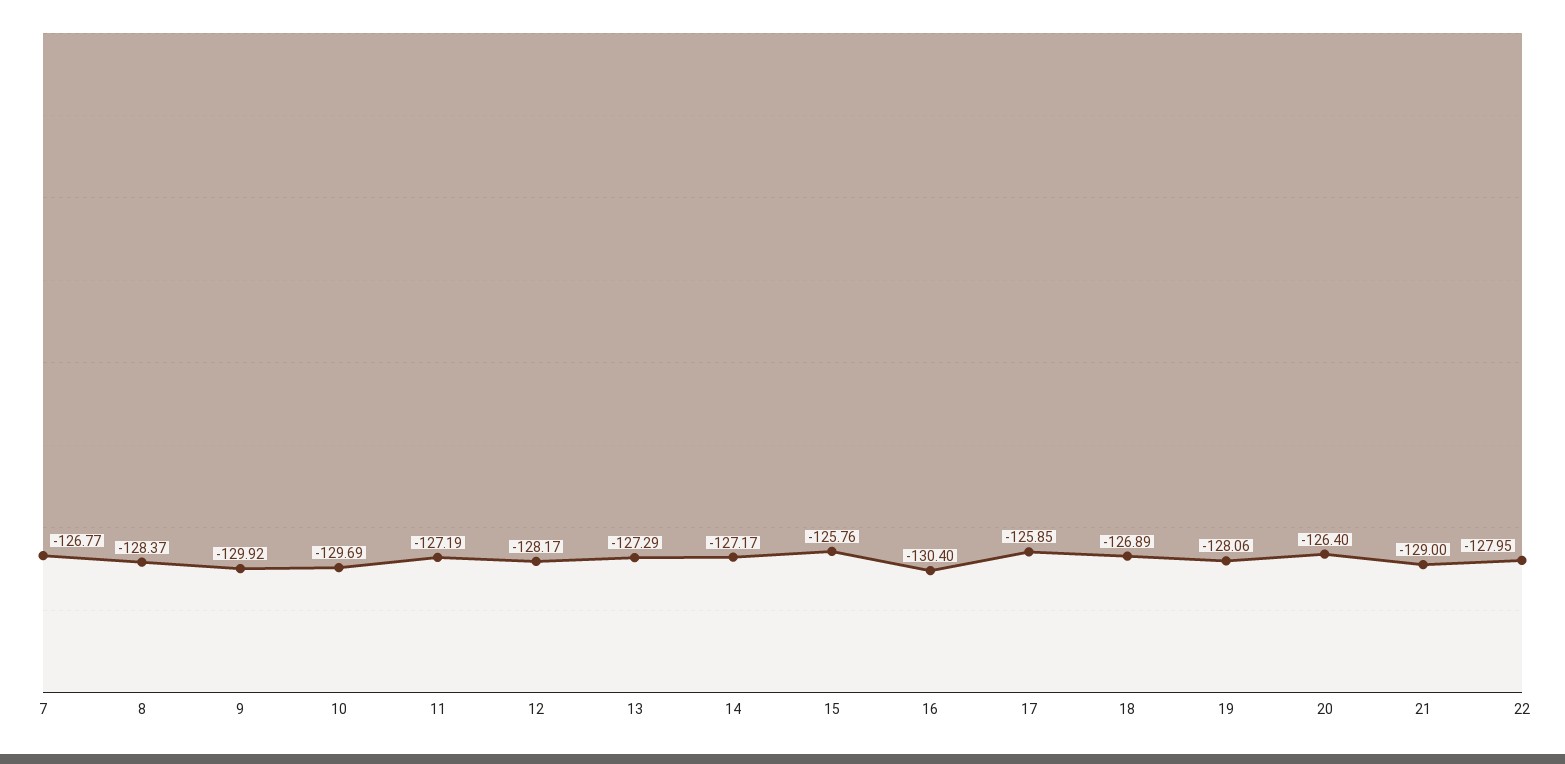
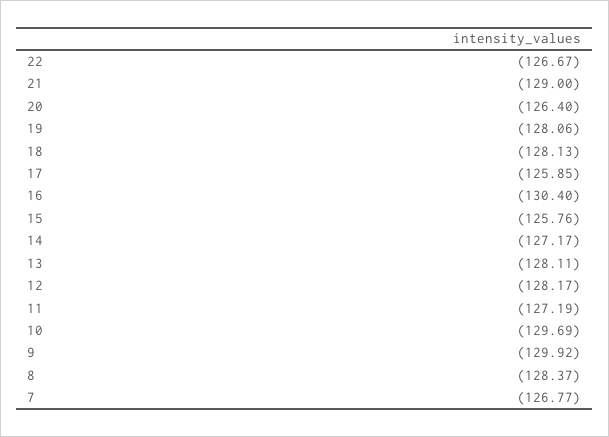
13: -127.29 -> -128.11
18: -126.89 -> -128.13
22: -127.95 -> -126.67

